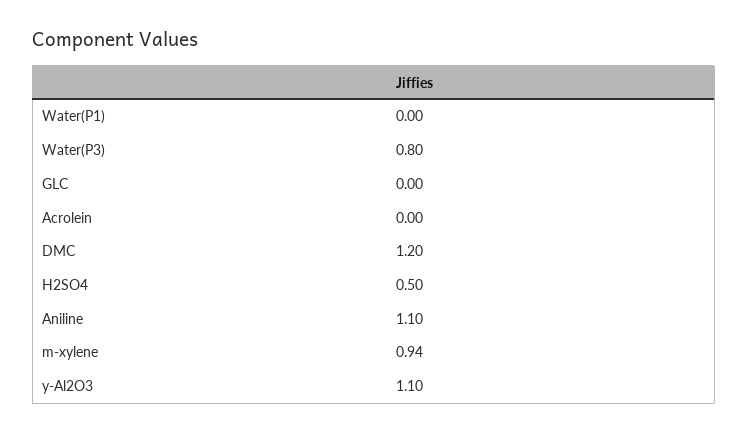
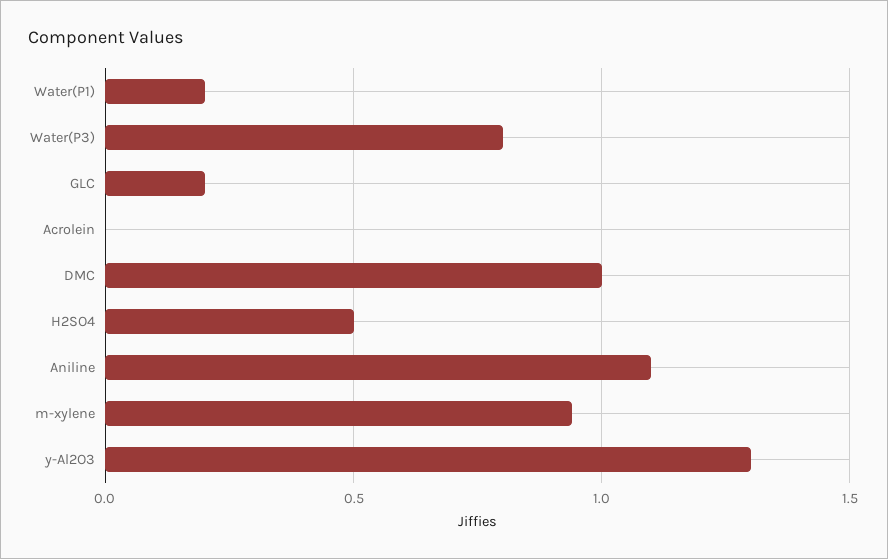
Water(P1): 0 -> 0.2
GLC: 0 -> 0.2
DMC: 1.2 -> 1
y-Al2O3: 1.1 -> 1.3

